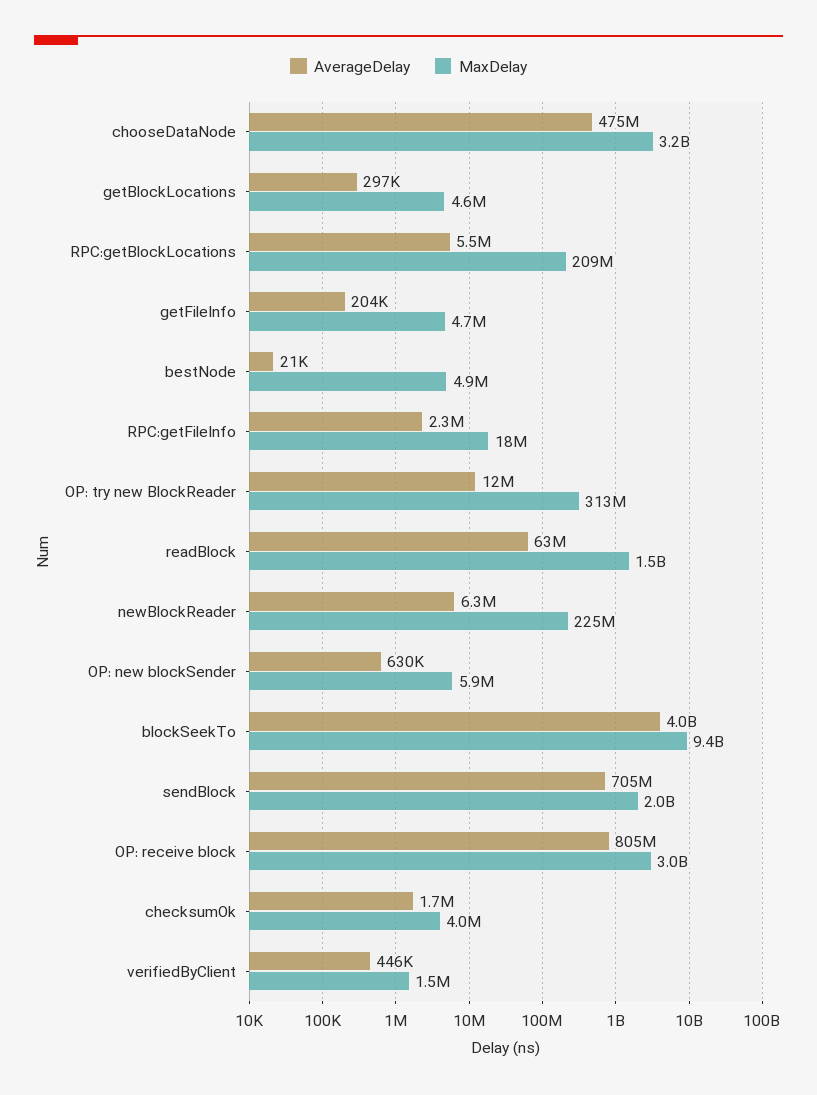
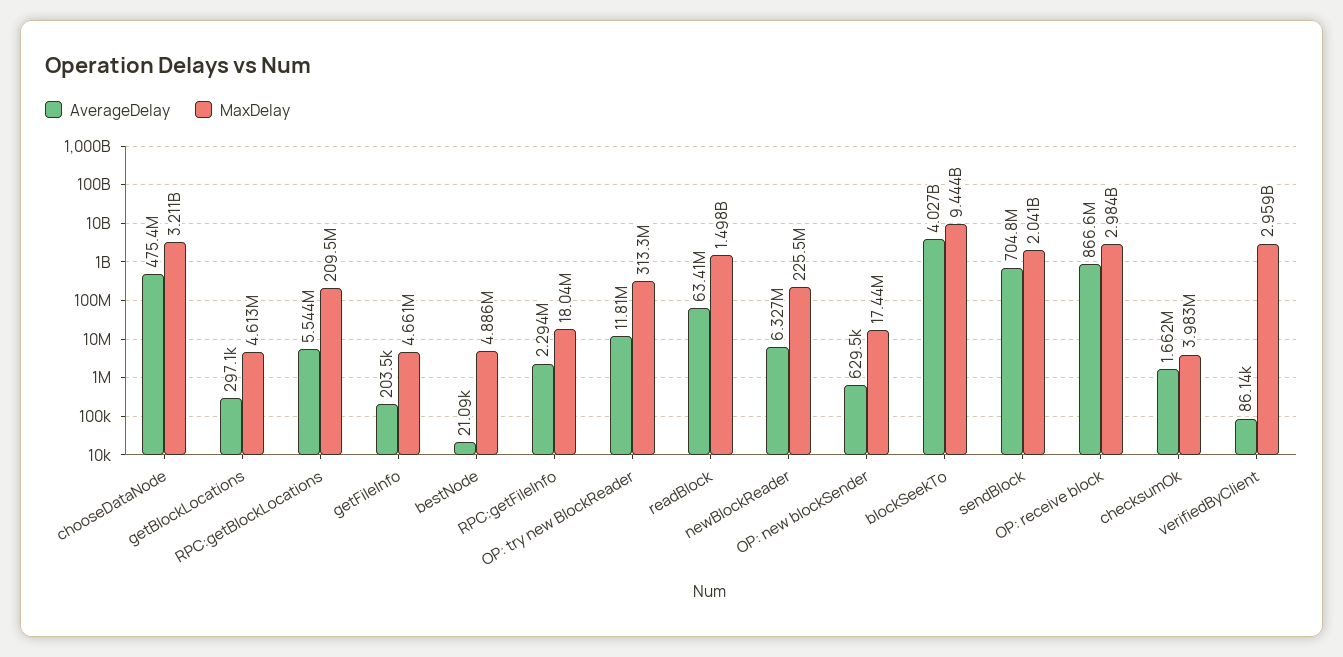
MaxDelay, OP: new blockSender: 5900000 -> 17440000
AverageDelay, OP: receive block: 805000000 -> 866600000
AverageDelay, verifiedByClient: 446000 -> 86140
MaxDelay, verifiedByClient: 1500000 -> 2959000000

